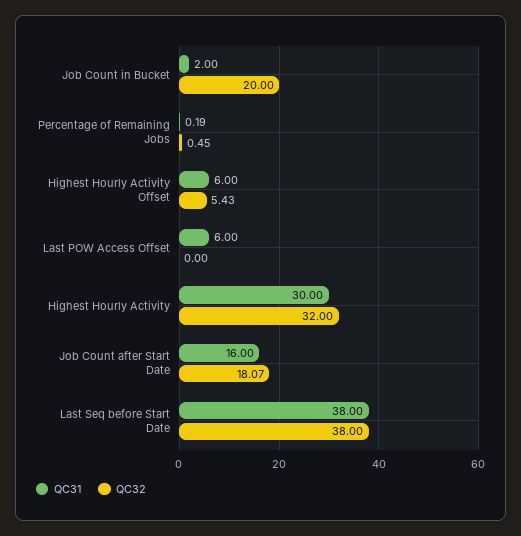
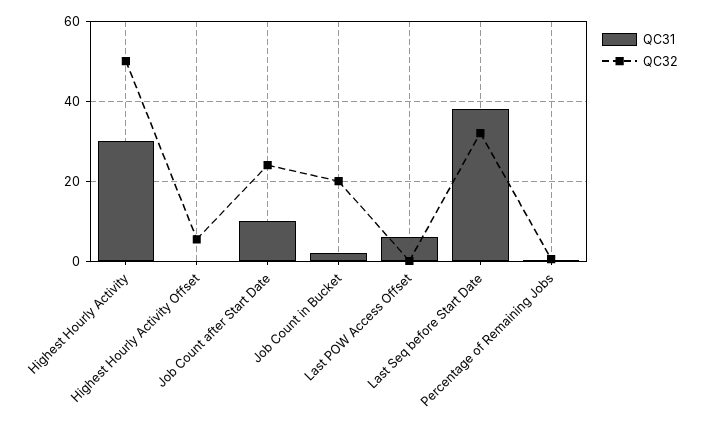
QC31, Highest Hourly Activity Offset: 6 -> 0
QC32, Highest Hourly Activity: 32 -> 50
QC31, Job Count after Start Date: 16 -> 10
QC32, Job Count after Start Date: 18.07 -> 24
QC32, Last Seq before Start Date: 38 -> 32

